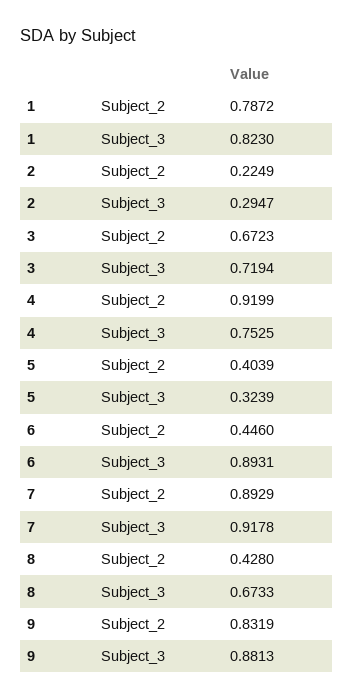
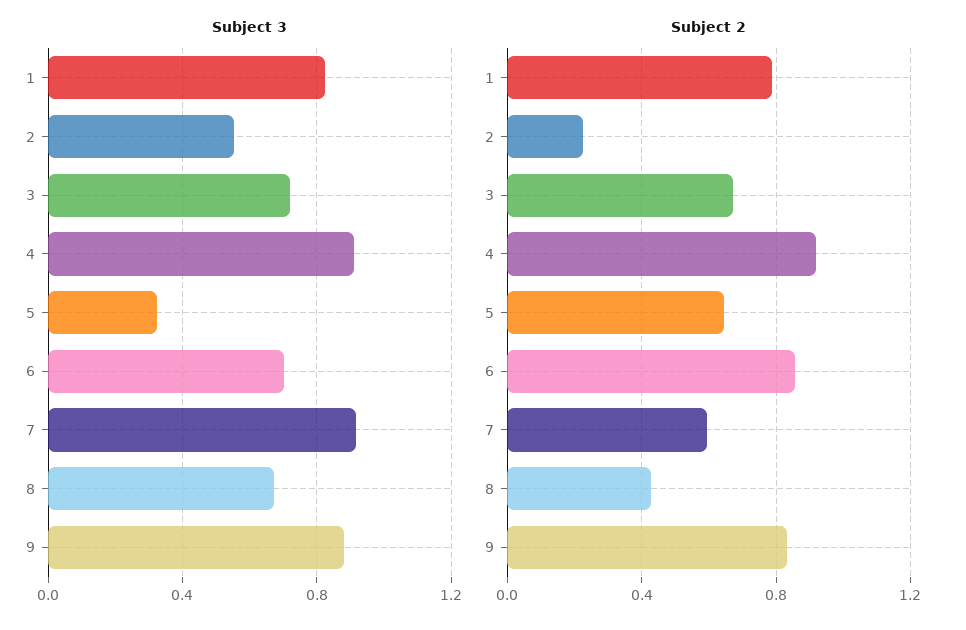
Subject_3, 2: 0.2947 -> 0.55
Subject_3, 4: 0.7525 -> 0.9
Subject_2, 5: 0.4039 -> 0.65
Subject_2, 6: 0.446 -> 0.85
Subject_3, 6: 0.8931 -> 0.7
Subject_2, 7: 0.8929 -> 0.6

